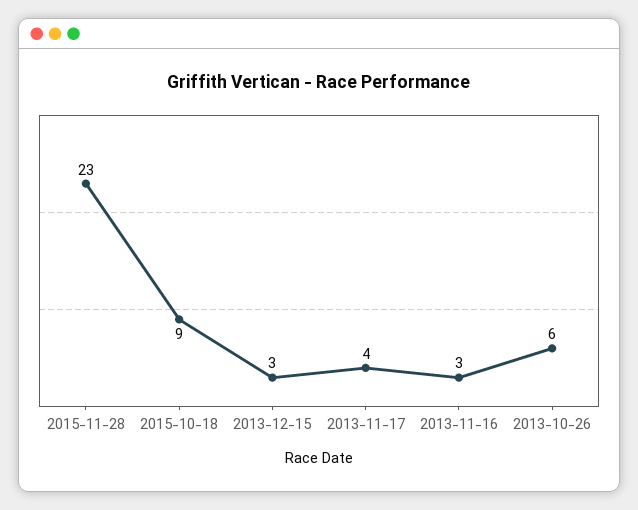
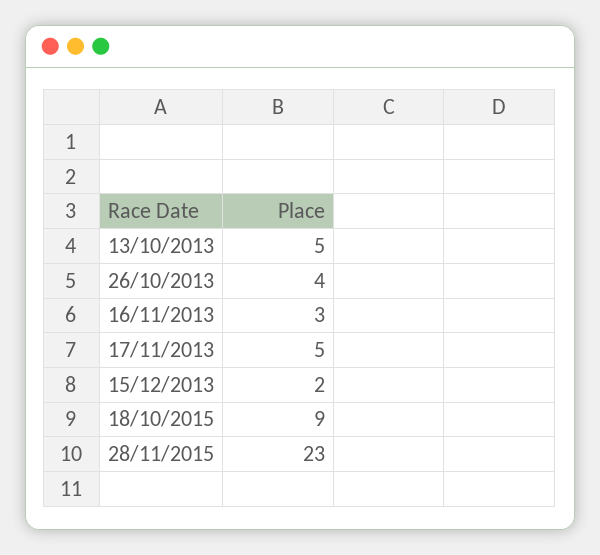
2013-12-15: 3 -> 2
2013-11-17: 4 -> 5
2013-10-26: 6 -> 4
13/10/2013: none -> 5

